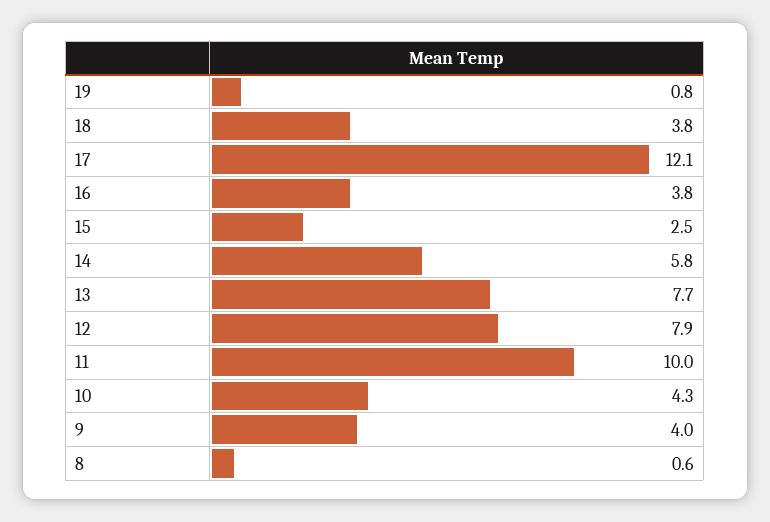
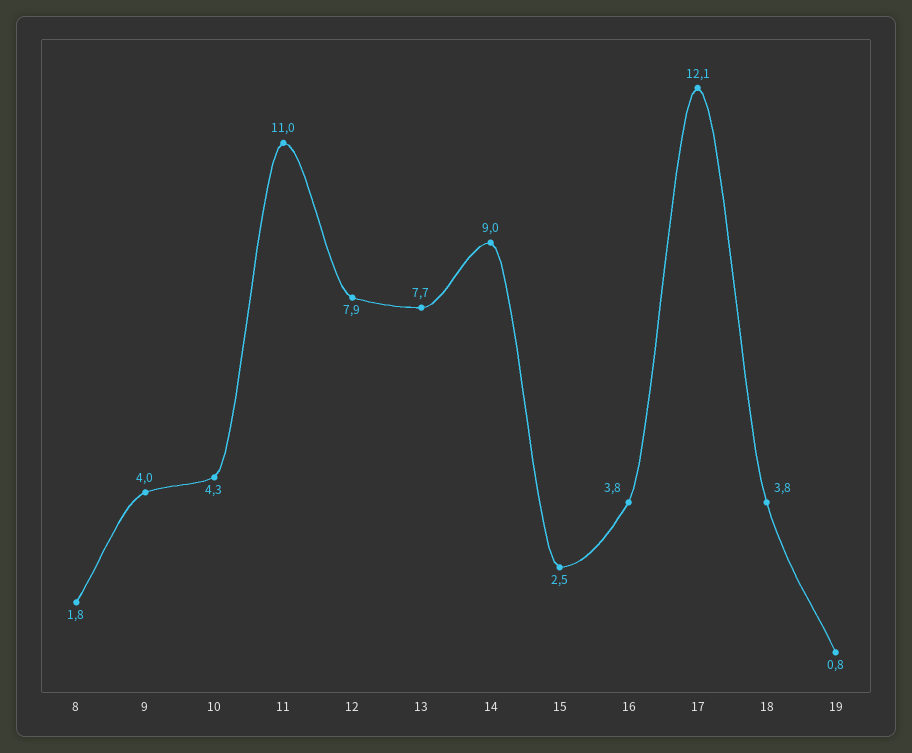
14: 5.8 -> 9
11: 10 -> 11
8: 0.6 -> 1.8

